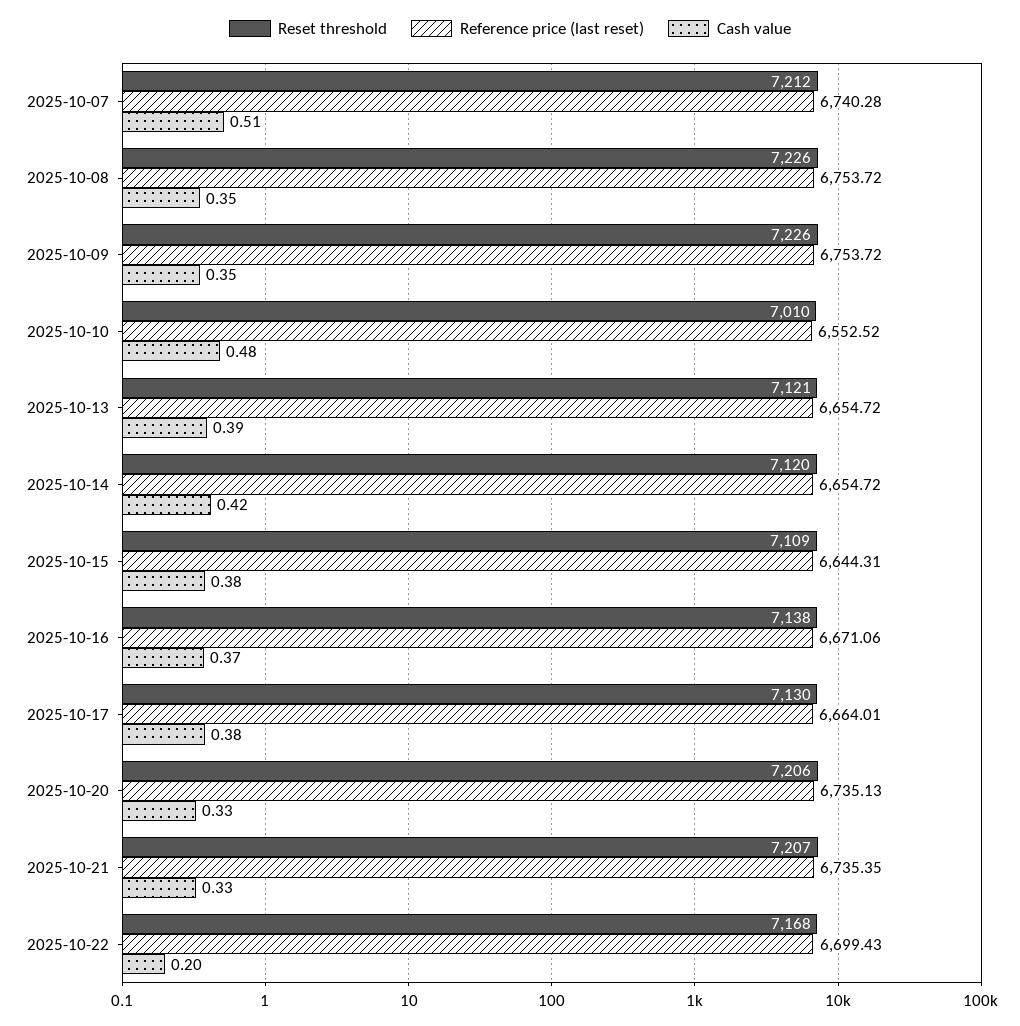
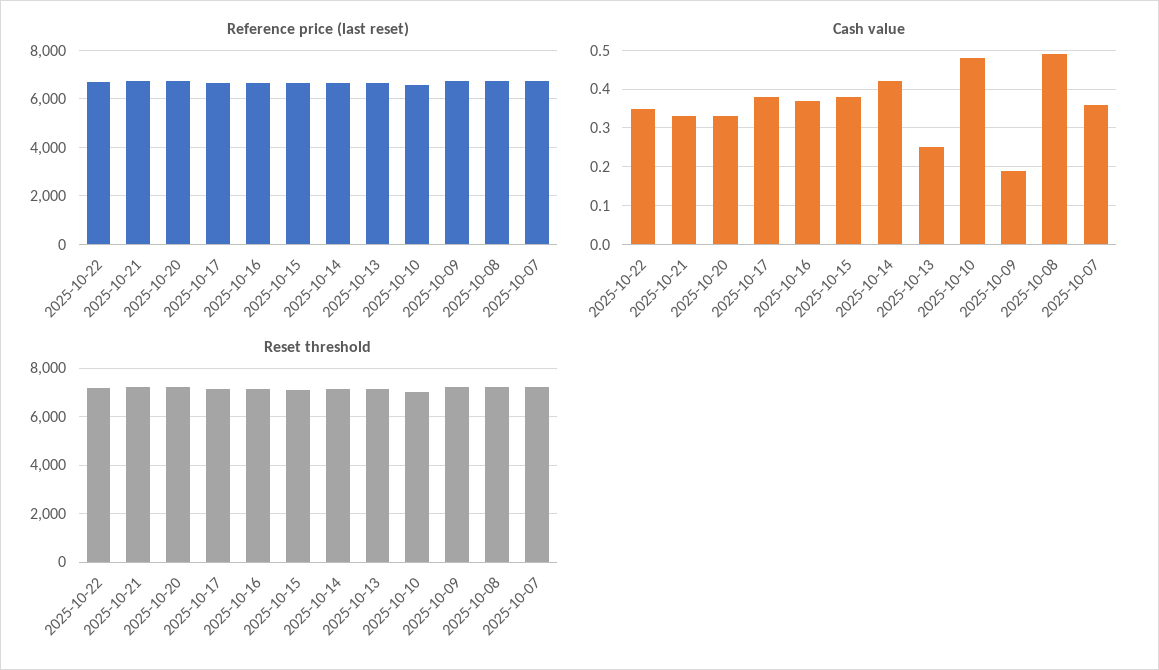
Cash value, 2025-10-07: 0.51 -> 0.35
Cash value, 2025-10-08: 0.35 -> 0.5
Cash value, 2025-10-09: 0.35 -> 0.2
Cash value, 2025-10-13: 0.39 -> 0.25
Cash value, 2025-10-22: 0.2 -> 0.35

